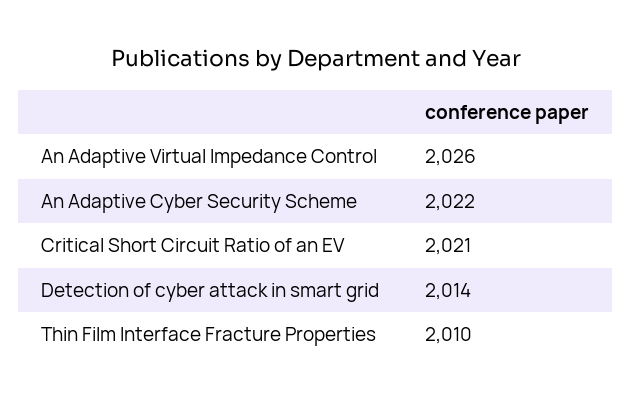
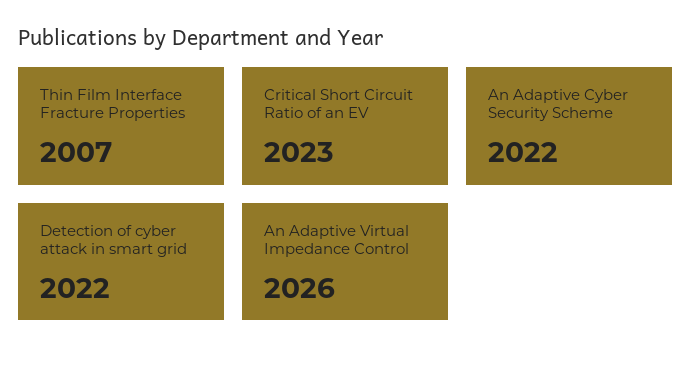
Critical Short Circuit Ratio of an EV: 2021 -> 2023
Detection of cyber attack in smart grid: 2014 -> 2022
Thin Film Interface Fracture Properties: 2010 -> 2007

